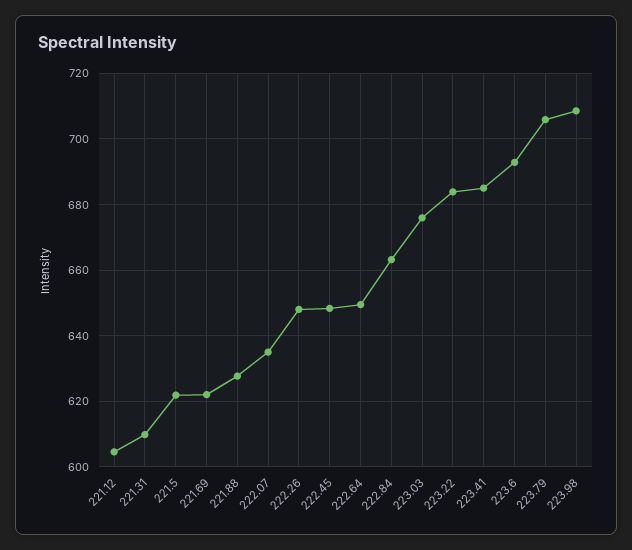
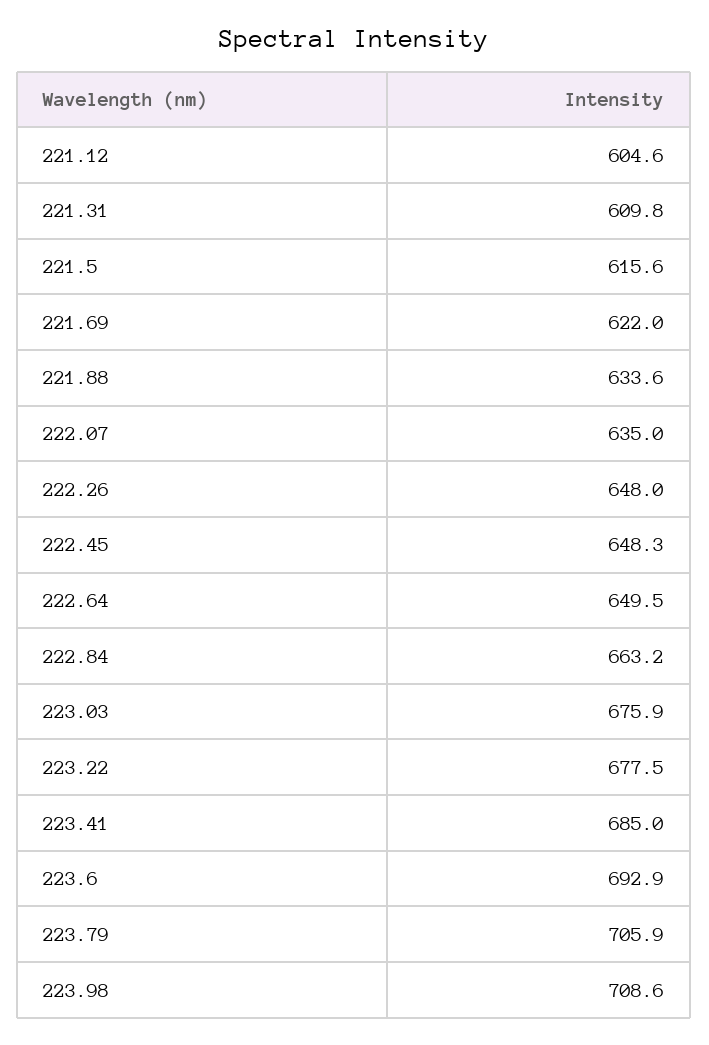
221.5: 622 -> 615.6
221.88: 628 -> 633.6
223.22: 684 -> 677.5

